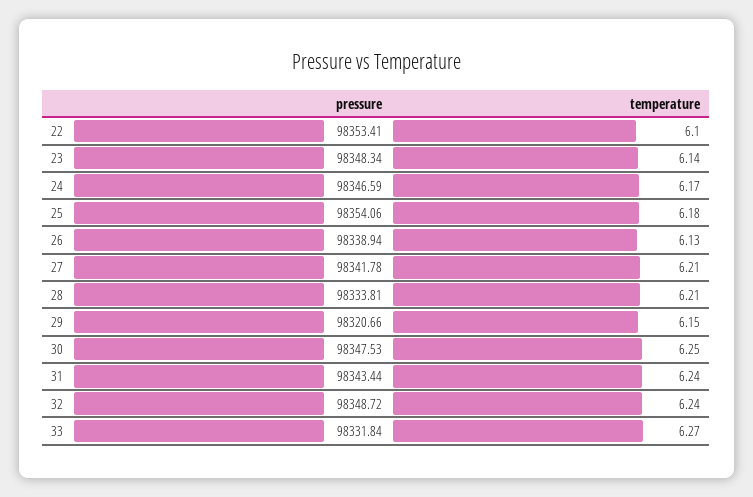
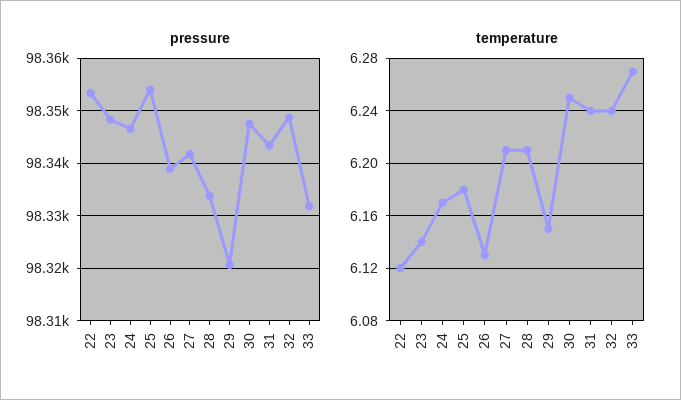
temperature, 22: 6.1 -> 6.12

